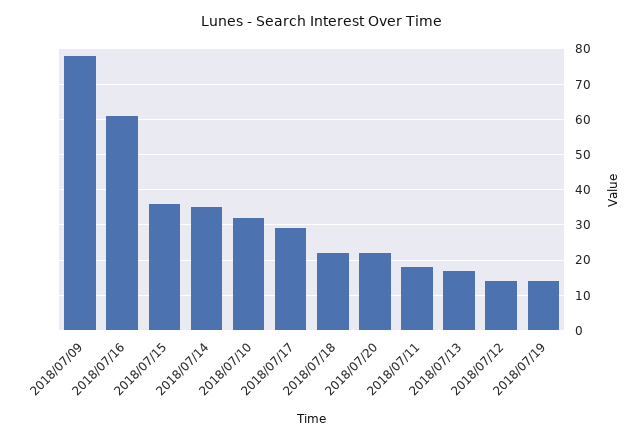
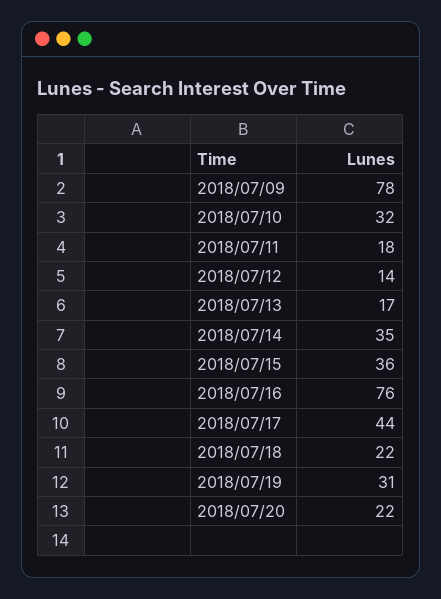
2018/07/16: 60 -> 76
2018/07/17: 30 -> 44
2018/07/19: 15 -> 31

